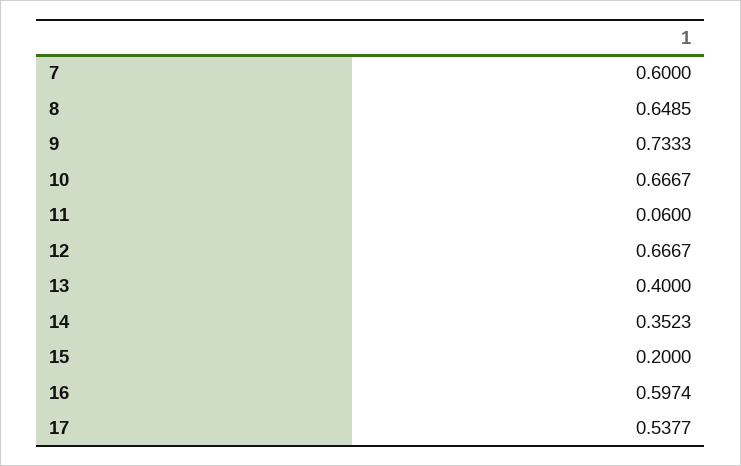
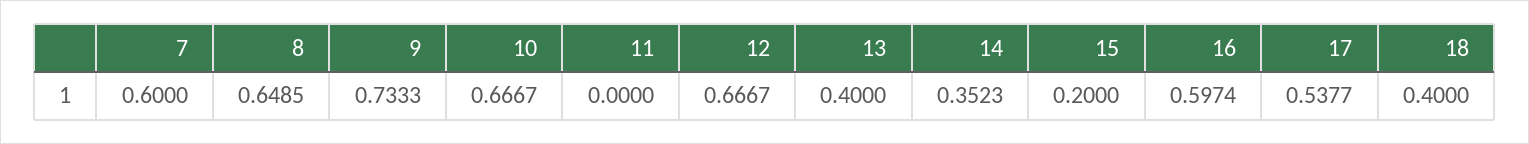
11: 0.06 -> 0
18: none -> 0.4

